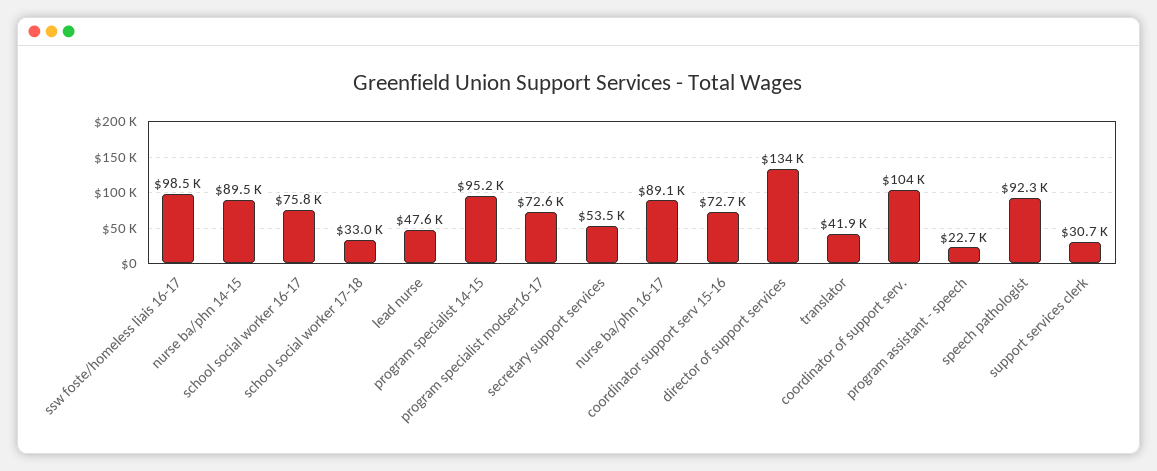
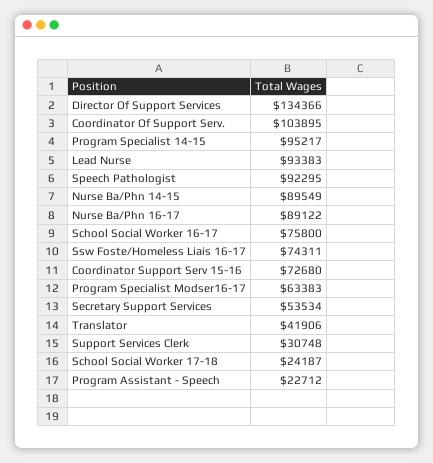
ssw foste/homeless liais 16-17: 98500 -> 74311
school social worker 17-18: 33000 -> 24187
lead nurse: 47600 -> 93383
program specialist modser16-17: 72600 -> 63383

